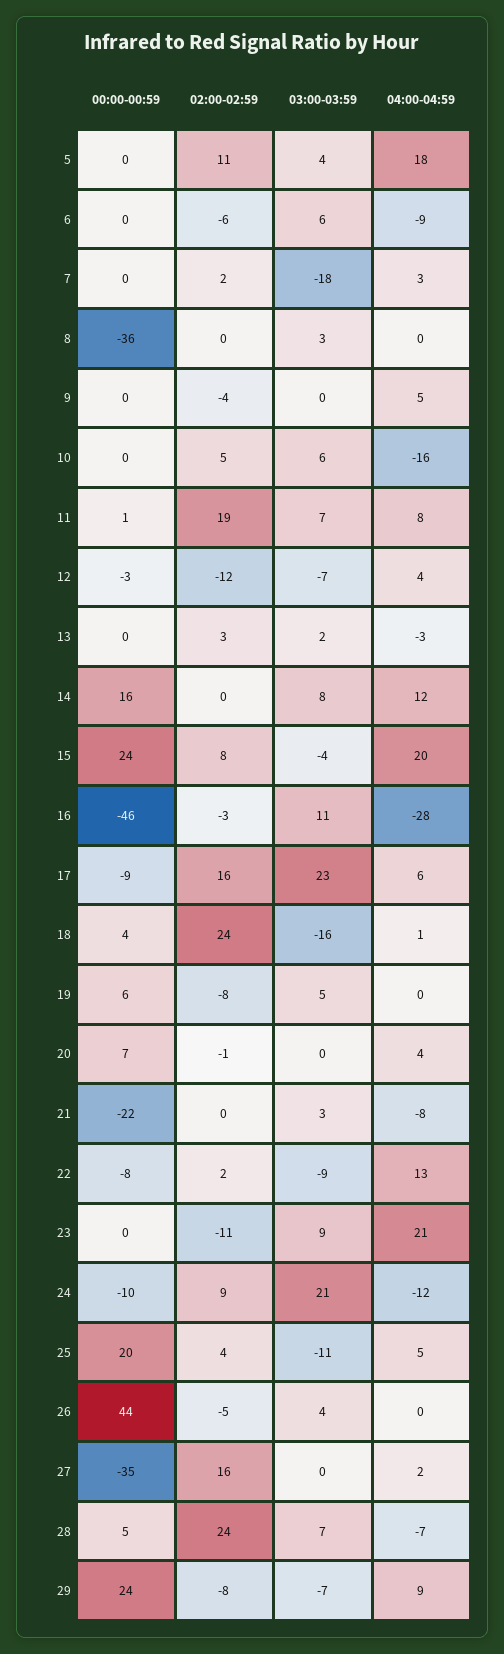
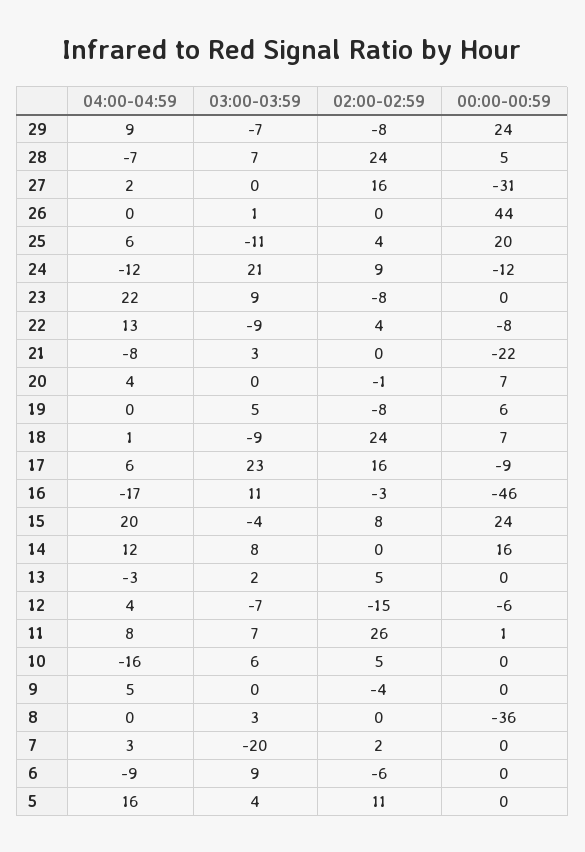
04:00-04:59, 5: 18 -> 16
03:00-03:59, 6: 6 -> 9
03:00-03:59, 7: -18 -> -20
02:00-02:59, 11: 19 -> 26
00:00-00:59, 12: -3 -> -6
02:00-02:59, 12: -12 -> -15
02:00-02:59, 13: 3 -> 5
04:00-04:59, 16: -28 -> -17
00:00-00:59, 18: 4 -> 7
03:00-03:59, 18: -16 -> -9
02:00-02:59, 22: 2 -> 4
02:00-02:59, 23: -11 -> -8
04:00-04:59, 23: 21 -> 22
00:00-00:59, 24: -10 -> -12
04:00-04:59, 25: 5 -> 6
02:00-02:59, 26: -5 -> 0
03:00-03:59, 26: 4 -> 1
00:00-00:59, 27: -35 -> -31

